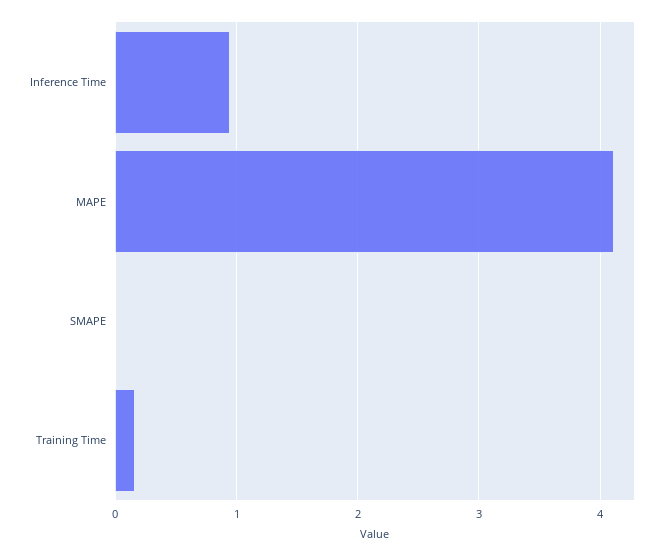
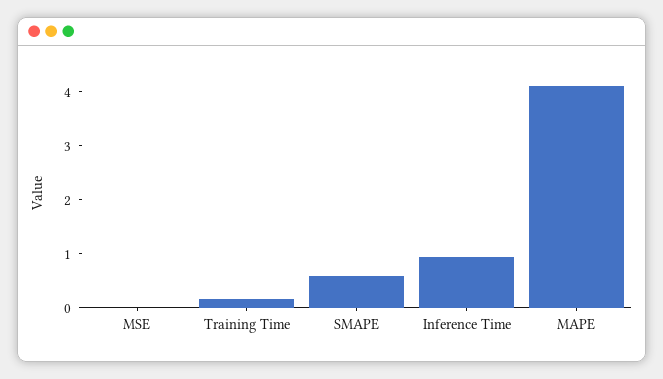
SMAPE: 0 -> 0.6
MSE: none -> 0

